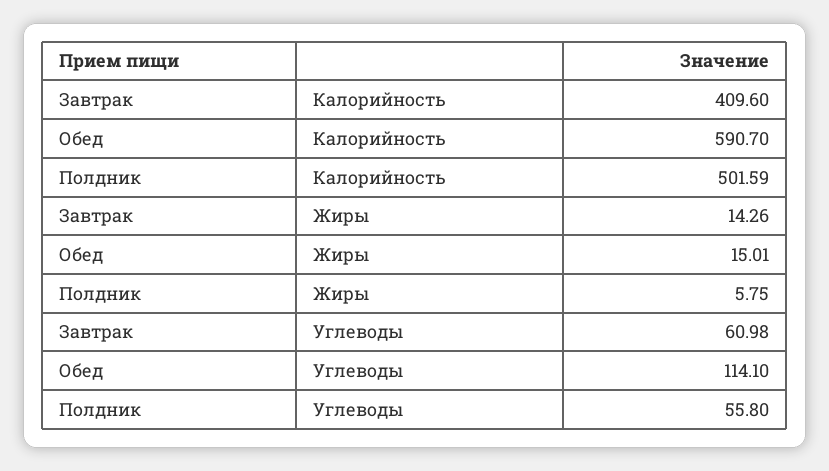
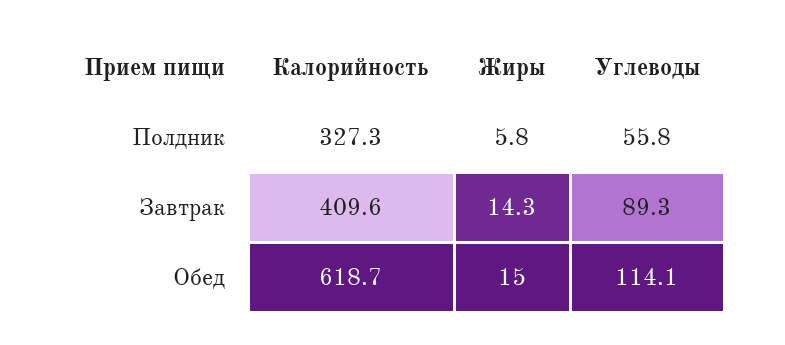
Обед, Калорийность: 590.7 -> 618.7
Полдник, Калорийность: 501.59 -> 327.3
Завтрак, Углеводы: 60.98 -> 89.3

